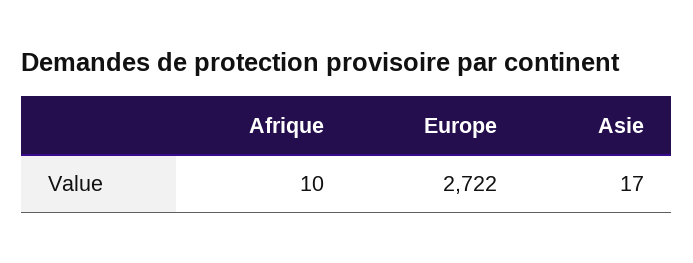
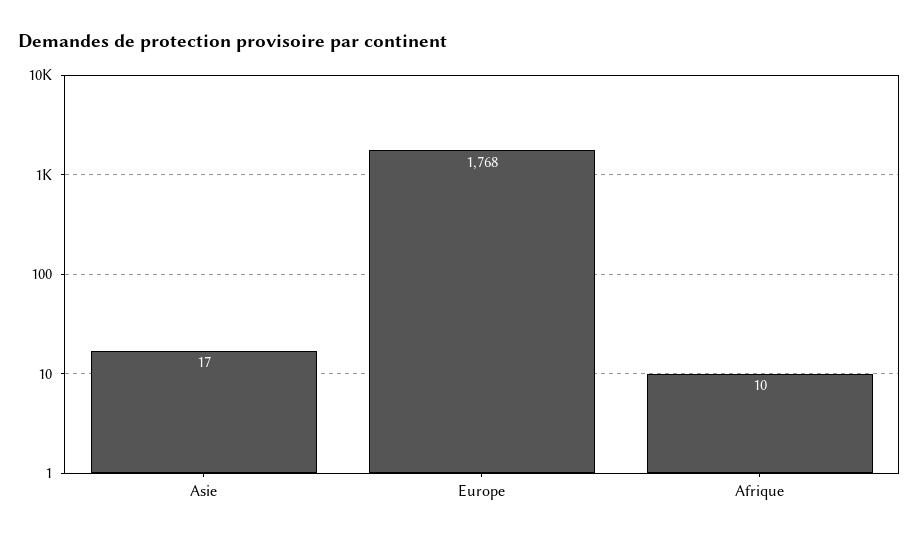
Europe: 2722 -> 1768

